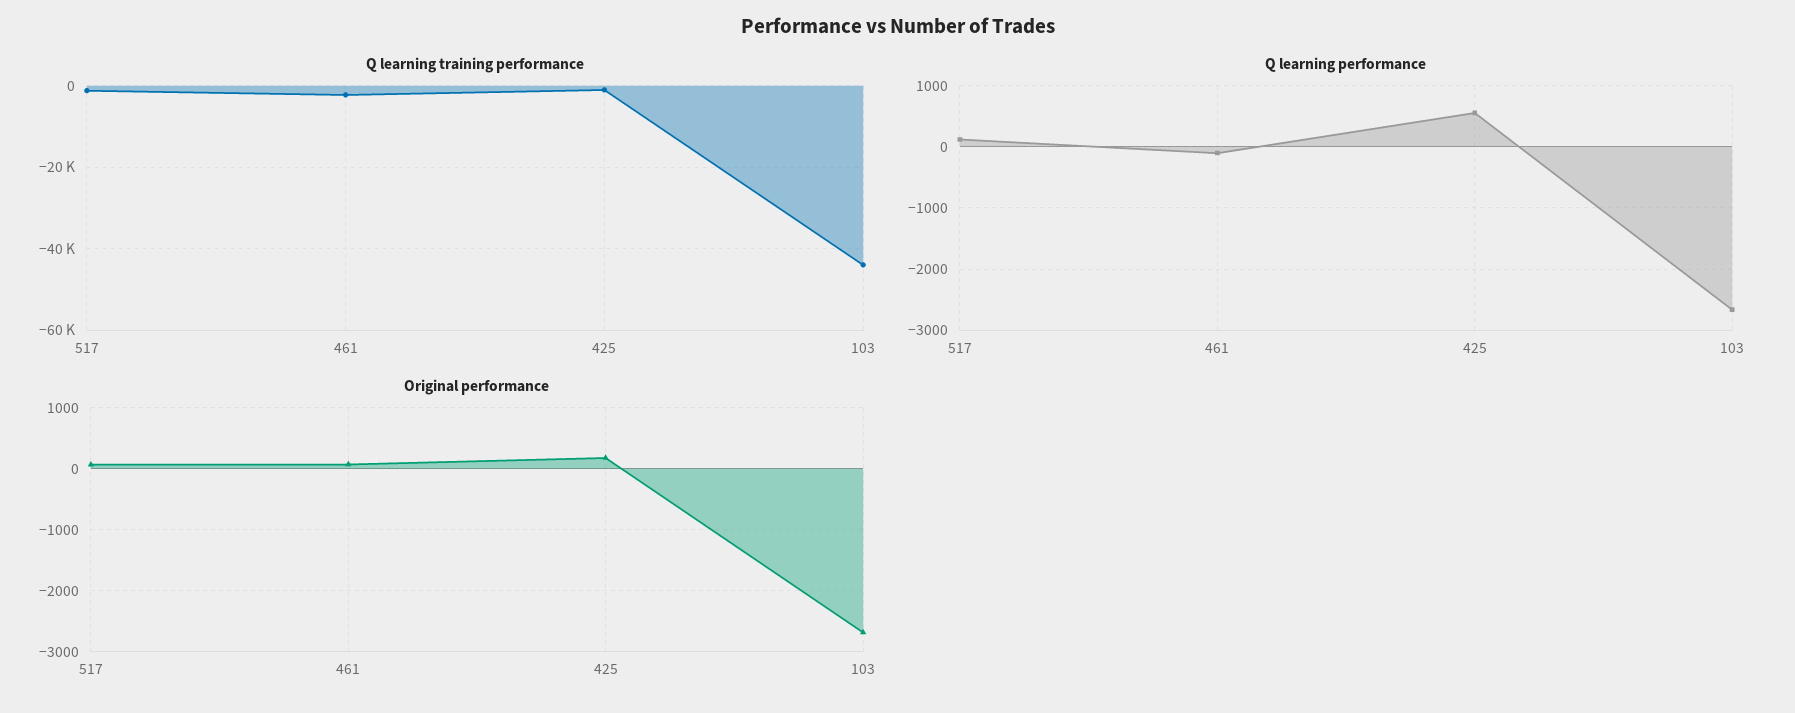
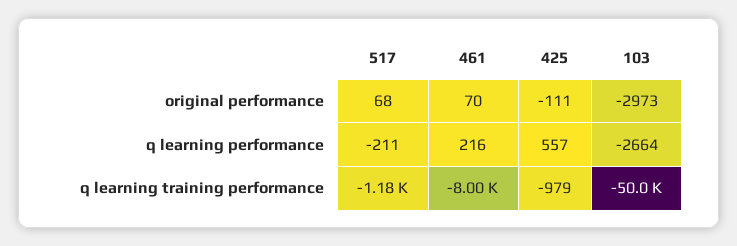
Q learning training performance, 461: -2000 -> -8000
Q learning training performance, 103: -44000 -> -50000
Q learning performance, 517: 100 -> -211
Q learning performance, 461: -100 -> 216
Original performance, 425: 200 -> -111
Original performance, 103: -2700 -> -2973

